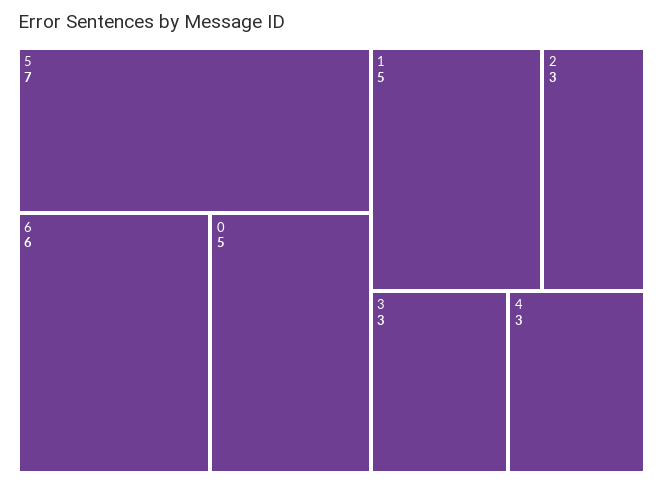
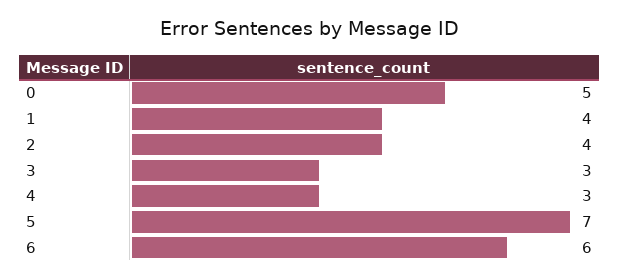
1: 5 -> 4
2: 3 -> 4

